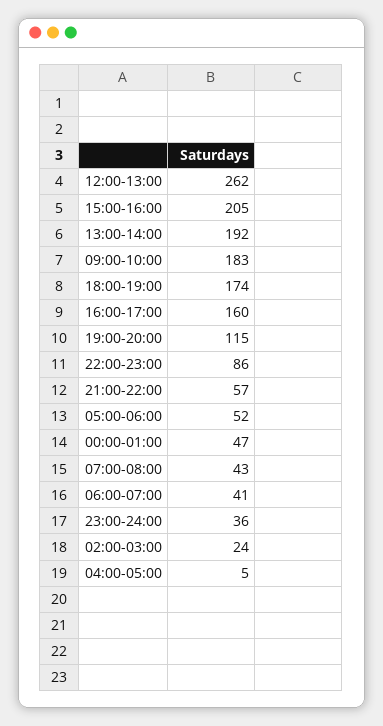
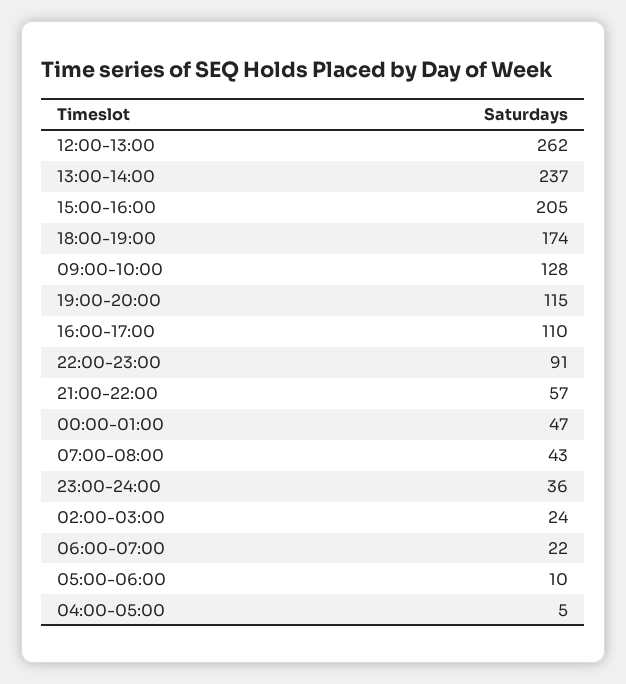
13:00-14:00: 192 -> 237
09:00-10:00: 183 -> 128
16:00-17:00: 160 -> 110
22:00-23:00: 86 -> 91
05:00-06:00: 52 -> 10
06:00-07:00: 41 -> 22

